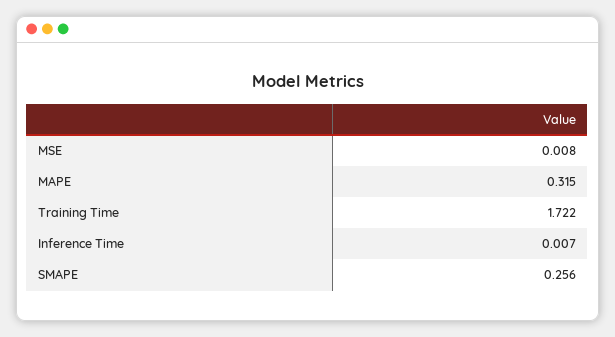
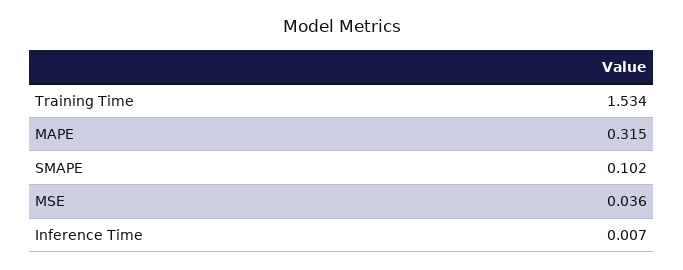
MSE: 0.008 -> 0.036
Training Time: 1.722 -> 1.534
SMAPE: 0.256 -> 0.102

